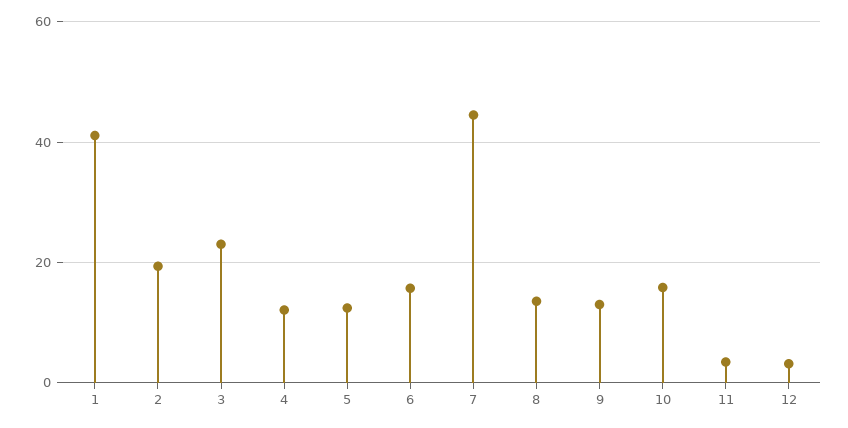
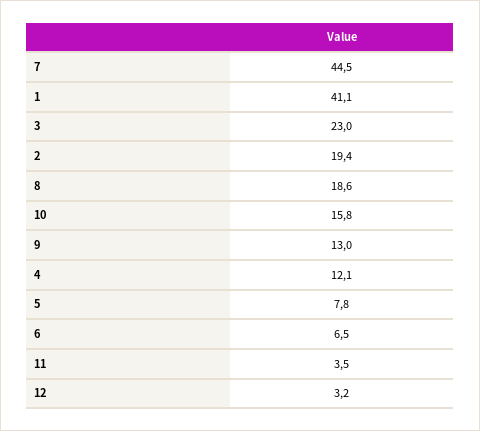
5: 12 -> 7.8
6: 16 -> 6.5
8: 14 -> 18.6

